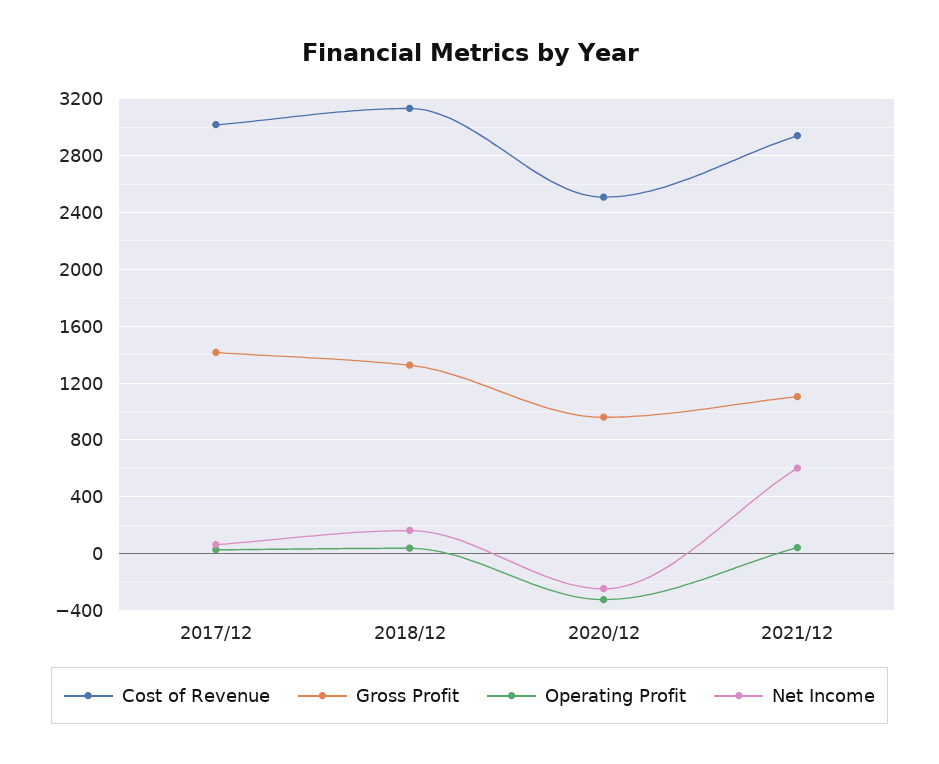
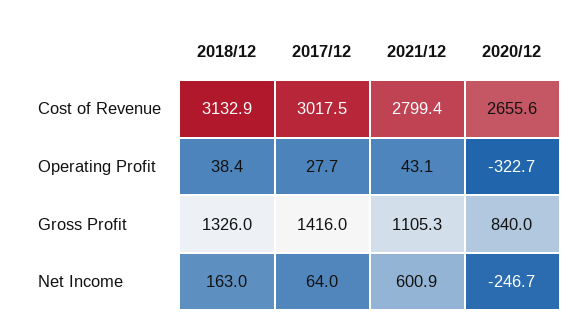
Cost of Revenue, 2020/12: 2500 -> 2655.6
Gross Profit, 2020/12: 950 -> 840
Cost of Revenue, 2021/12: 2950 -> 2799.4

